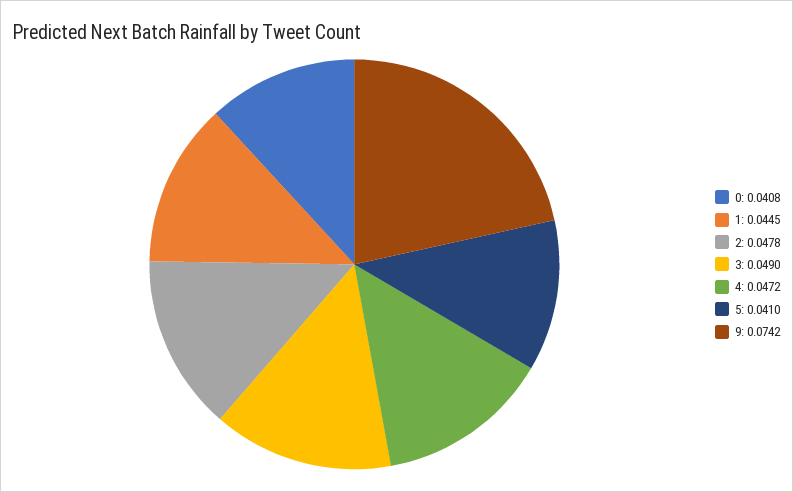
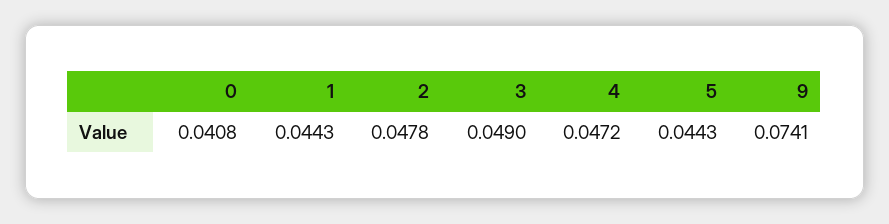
1: 0.0445 -> 0.0443
5: 0.041 -> 0.0443
9: 0.0742 -> 0.0741

